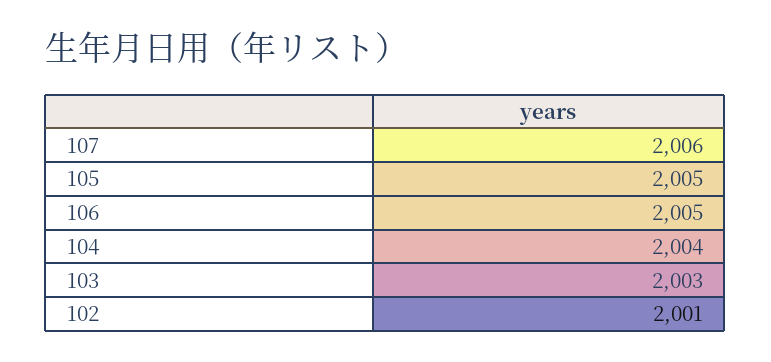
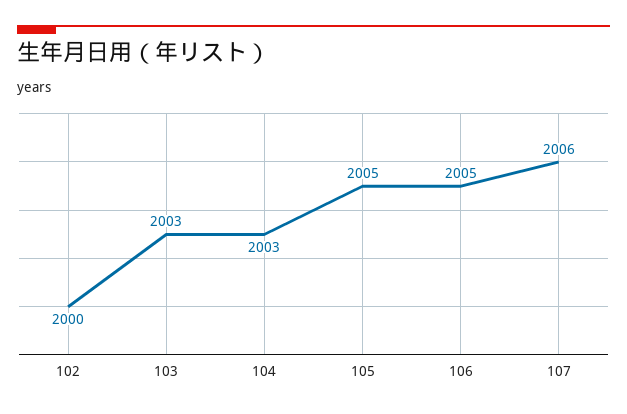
104: 2004 -> 2003
102: 2001 -> 2000

